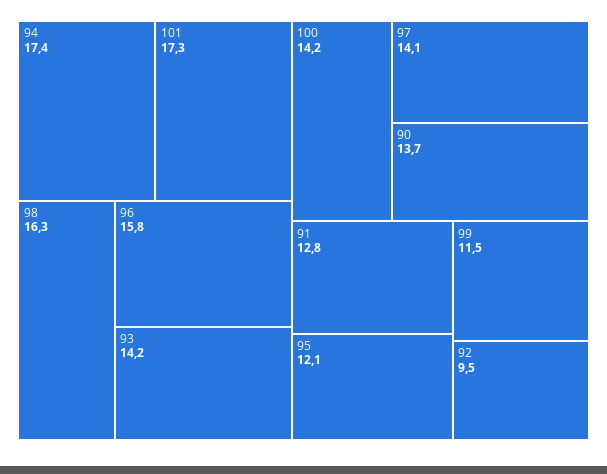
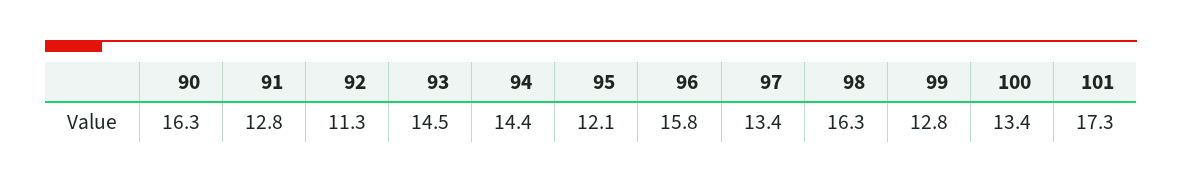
94: 17.4 -> 14.4
93: 14.2 -> 14.5
100: 14.2 -> 13.4
97: 14.1 -> 13.4
90: 13.7 -> 16.3
99: 11.5 -> 12.8
92: 9.5 -> 11.3

